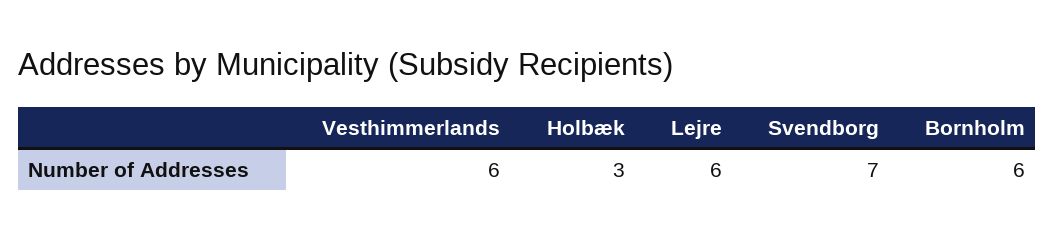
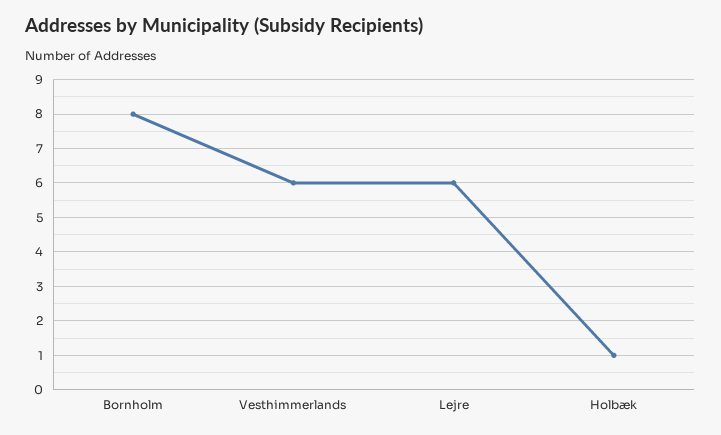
Holbæk: 3 -> 1
Svendborg: 7 -> none
Bornholm: 6 -> 8

